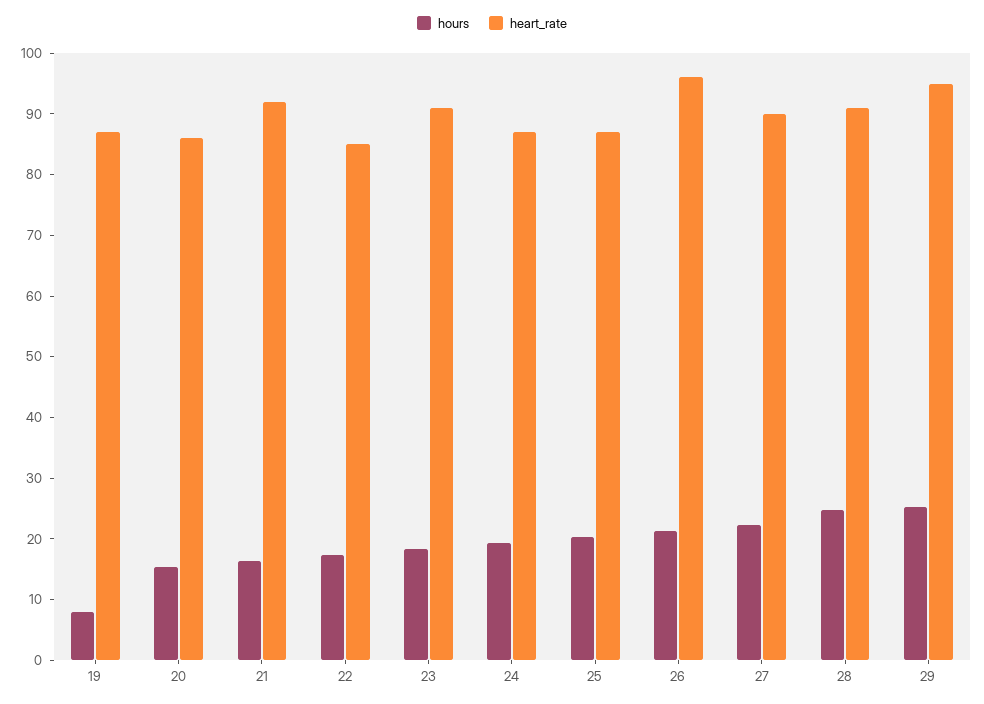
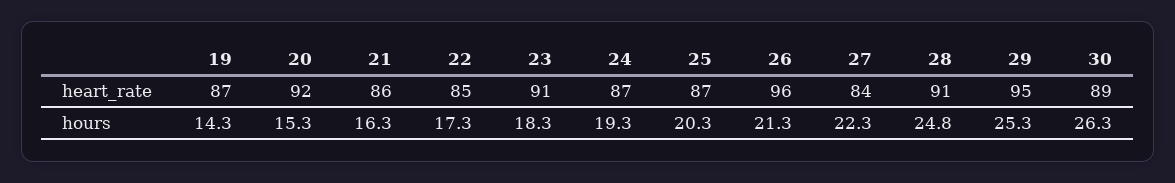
hours, 19: 8 -> 14.3
heart_rate, 20: 86 -> 92
heart_rate, 21: 92 -> 86
heart_rate, 27: 90 -> 84
heart_rate, 30: none -> 89
hours, 30: none -> 26.3

